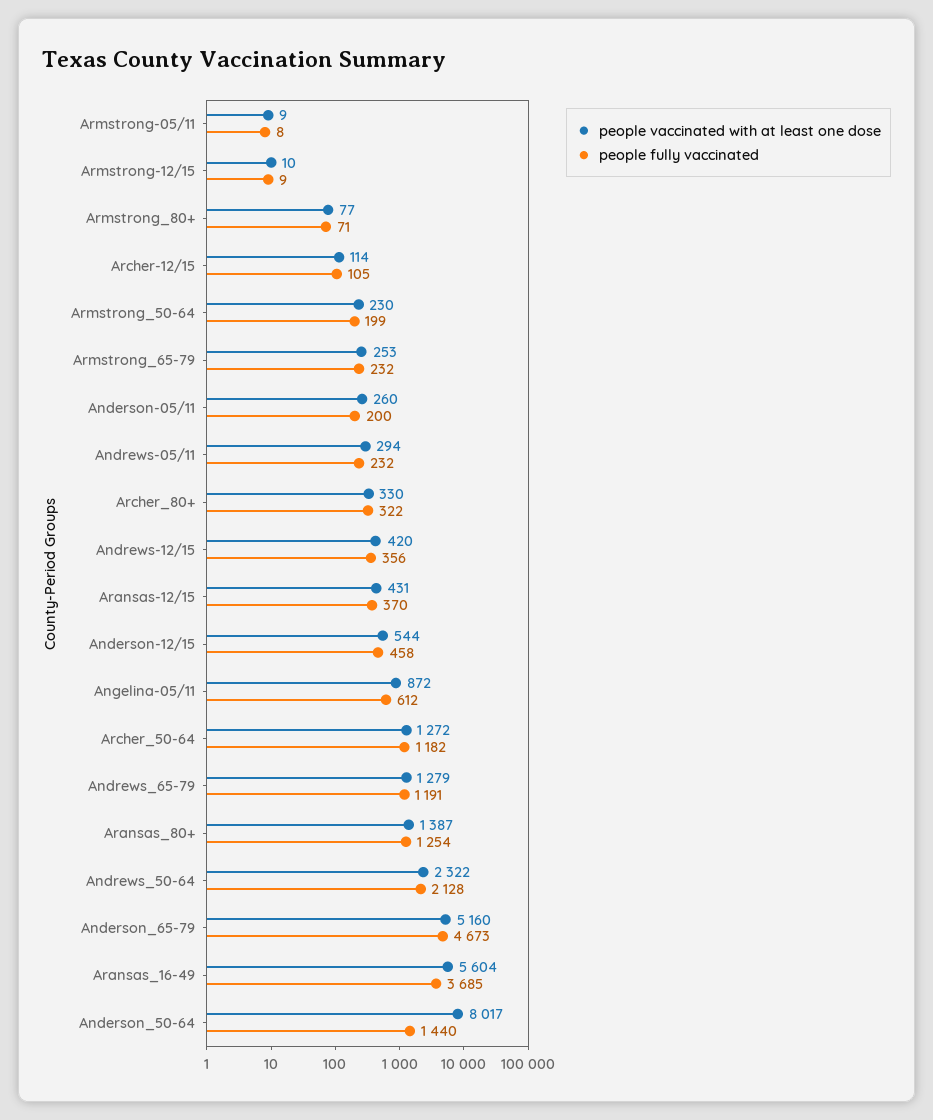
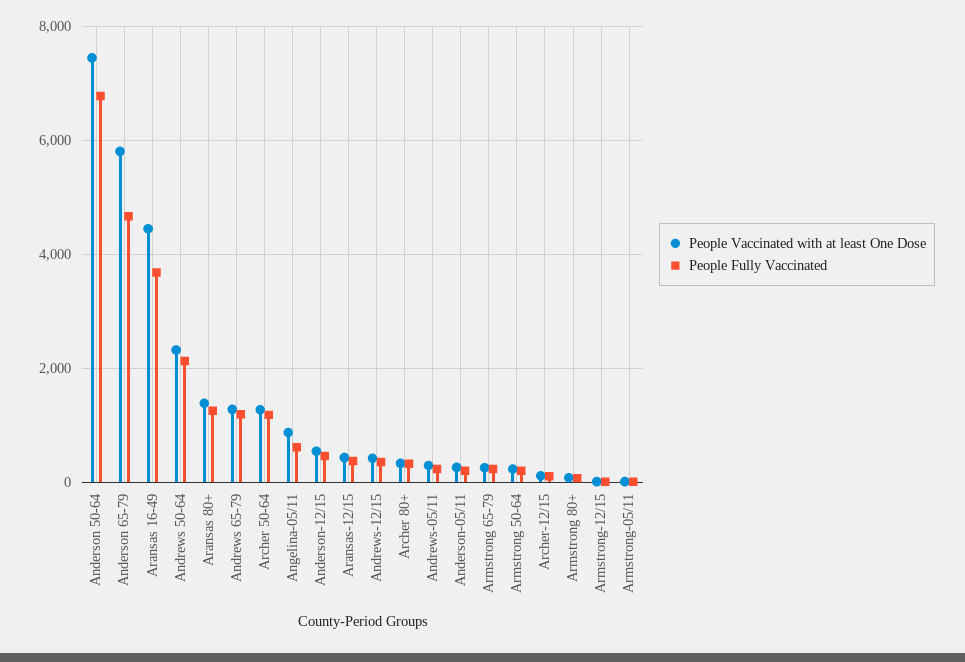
people vaccinated with at least one dose, Anderson_65-79: 5160 -> 5800
people vaccinated with at least one dose, Aransas_16-49: 5604 -> 4400
people vaccinated with at least one dose, Anderson_50-64: 8017 -> 7400
people fully vaccinated, Anderson_50-64: 1440 -> 6800

